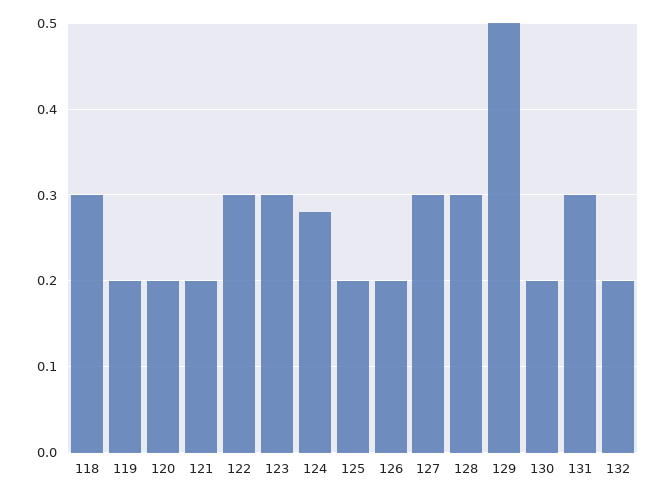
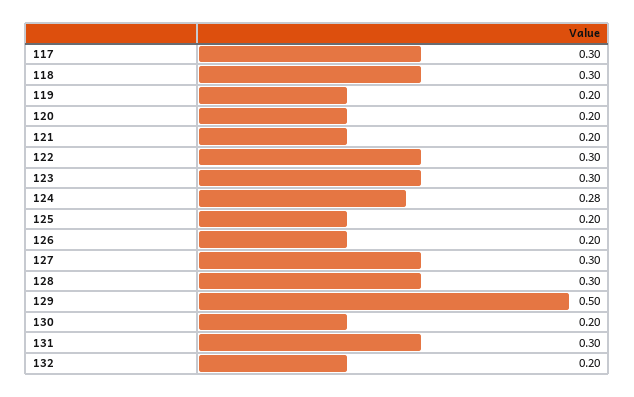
117: none -> 0.3

